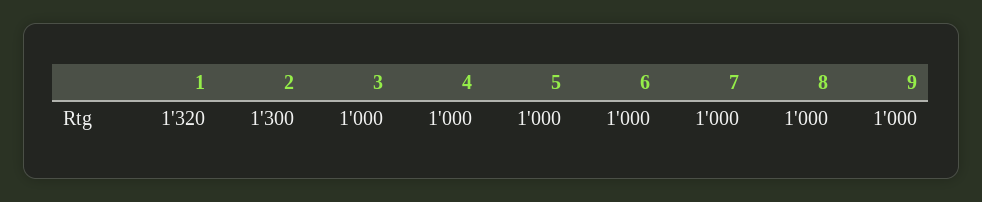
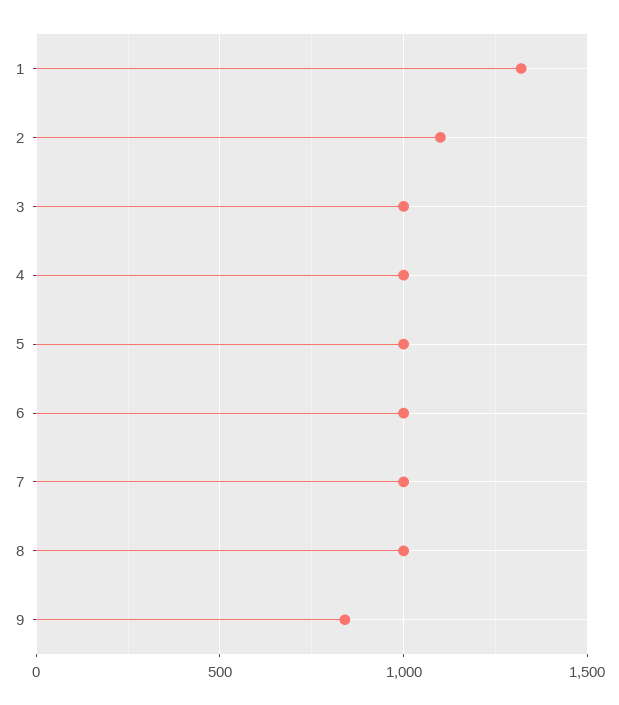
2: 1300 -> 1100
9: 1000 -> 850

